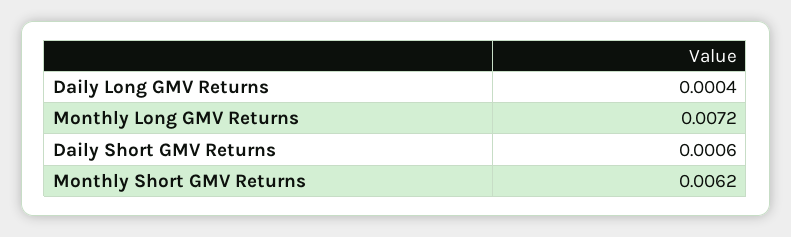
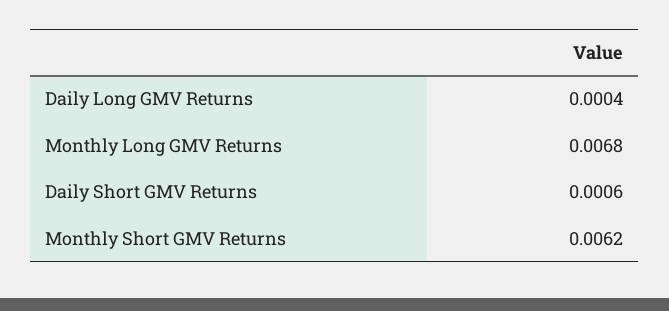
Monthly Long GMV Returns: 0.0072 -> 0.0068

